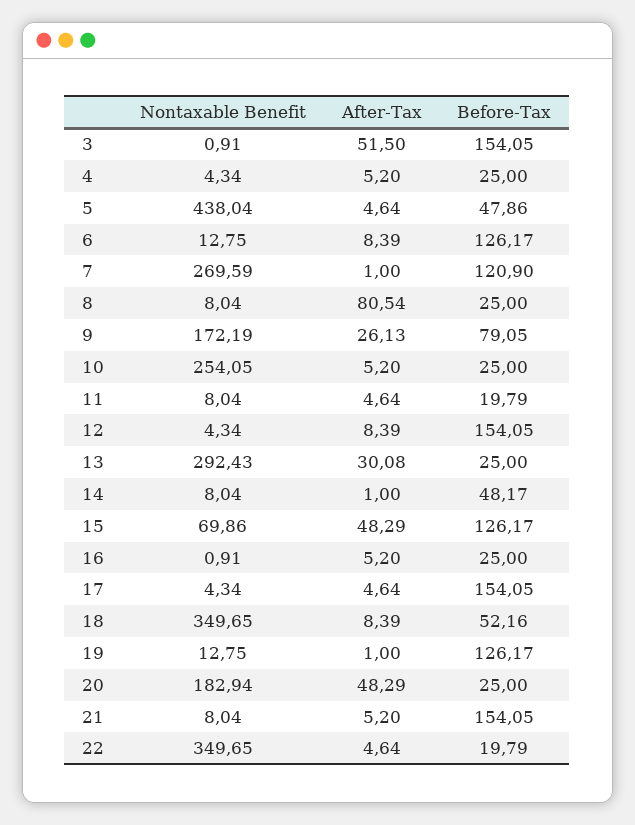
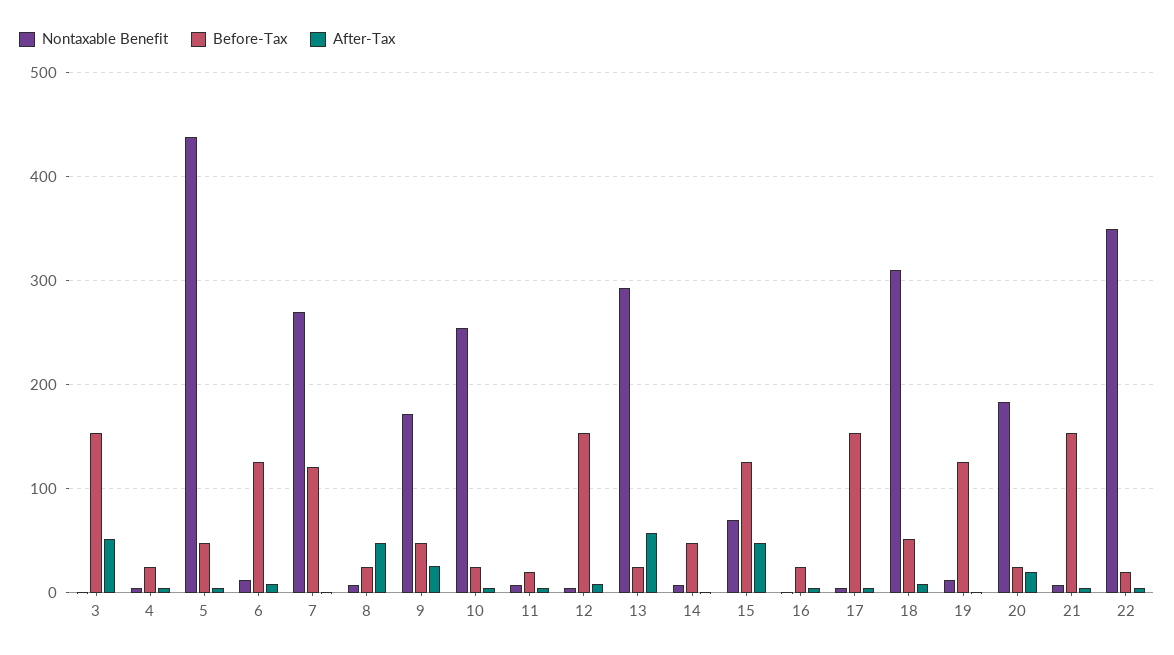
After-Tax, 8: 80.54 -> 50
Before-Tax, 9: 79.05 -> 50
After-Tax, 13: 30.08 -> 60
Nontaxable Benefit, 18: 349.65 -> 310
After-Tax, 20: 48.29 -> 20

